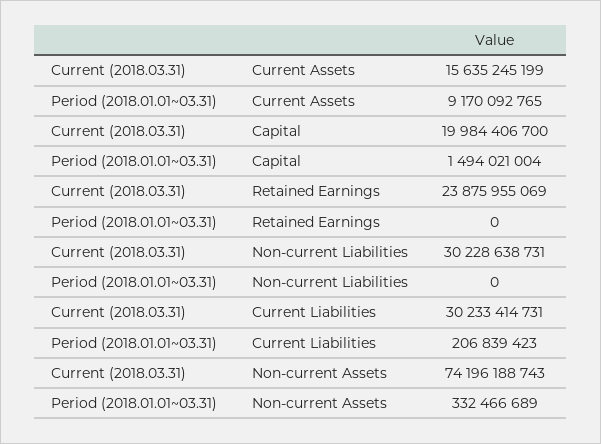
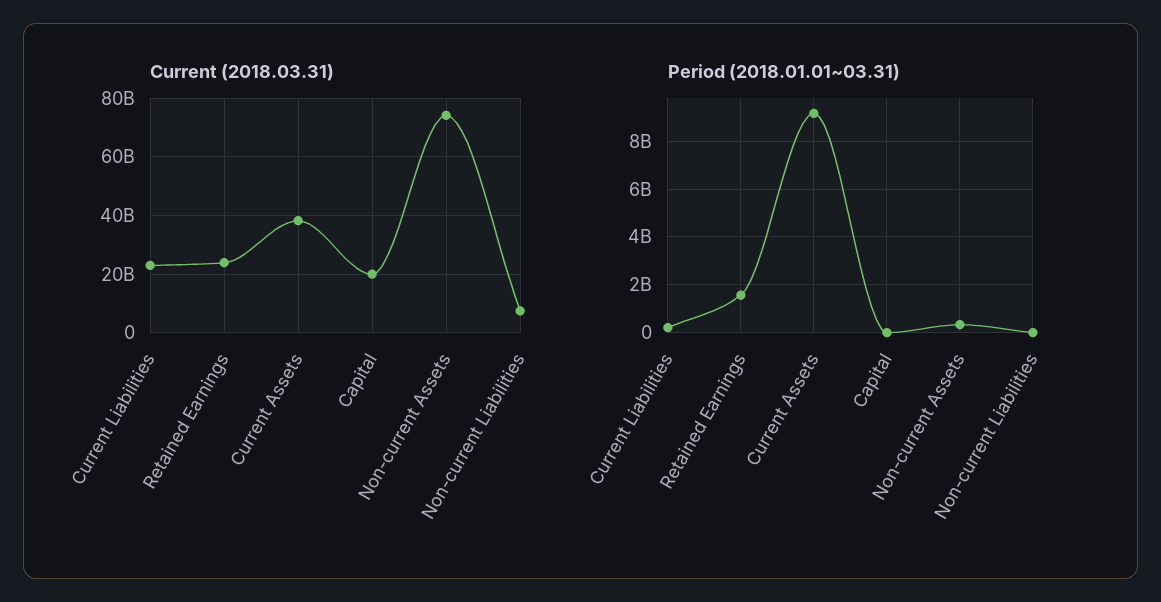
Current (2018.03.31), Current Assets: 15635245199 -> 37500000000
Period (2018.01.01~03.31), Capital: 1494021004 -> 0
Period (2018.01.01~03.31), Retained Earnings: 0 -> 1500000000
Current (2018.03.31), Non-current Liabilities: 30228638731 -> 7500000000
Current (2018.03.31), Current Liabilities: 30233414731 -> 22500000000

